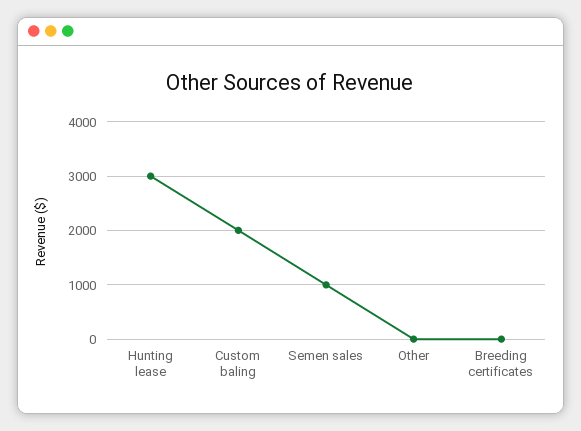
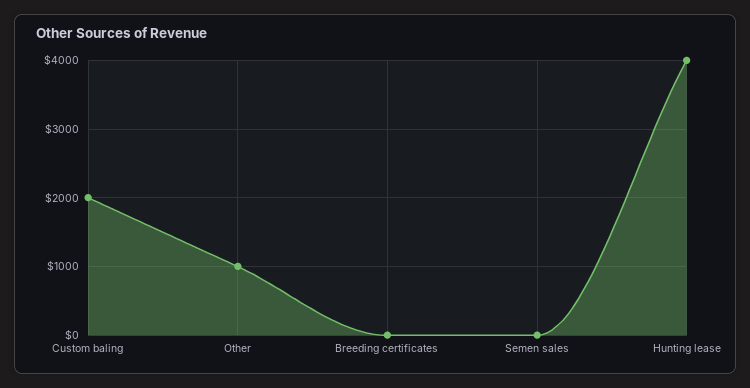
Hunting lease: 3000 -> 4000
Semen sales: 1000 -> 0
Other: 0 -> 1000

